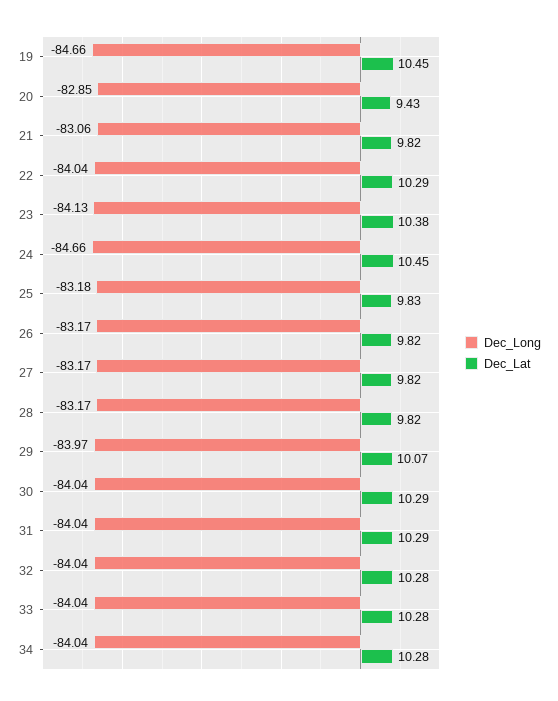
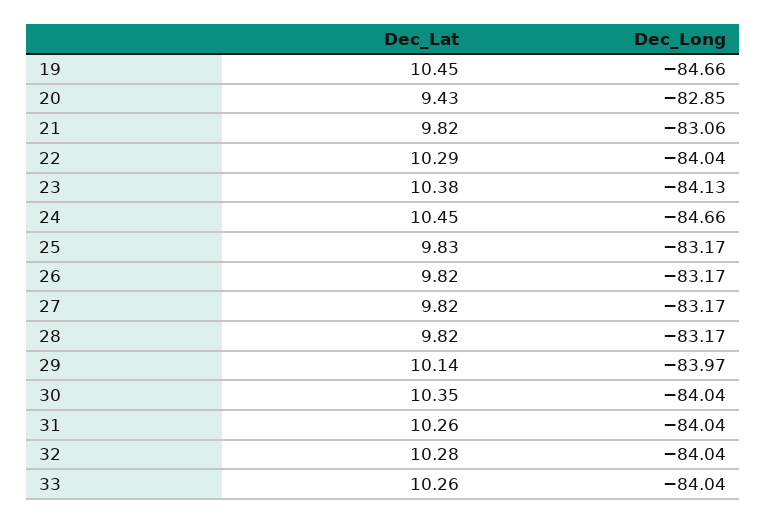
Dec_Long, 25: -83.18 -> -83.17
Dec_Lat, 29: 10.07 -> 10.14
Dec_Lat, 30: 10.29 -> 10.35
Dec_Lat, 31: 10.29 -> 10.26
Dec_Lat, 33: 10.28 -> 10.26
Dec_Long, 34: -84.04 -> none
Dec_Lat, 34: 10.28 -> none

